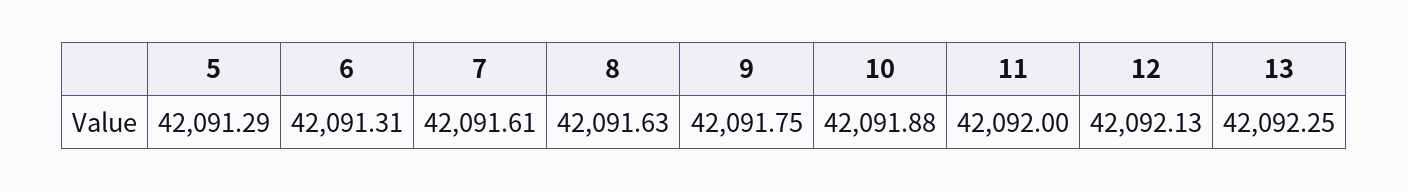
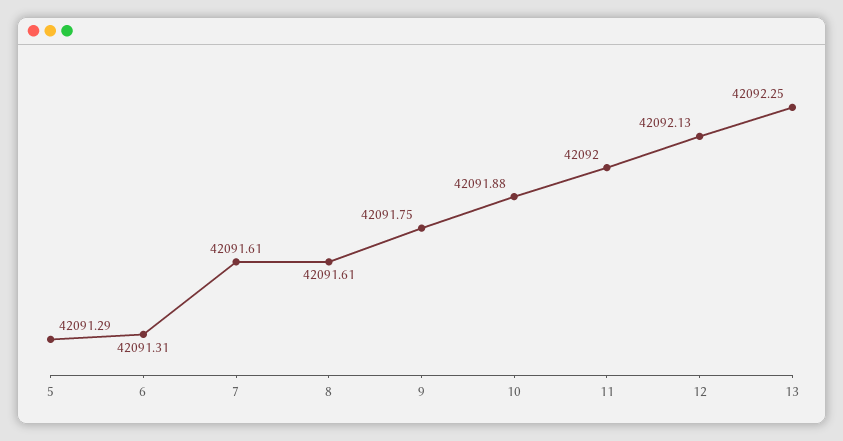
8: 42091.63 -> 42091.61

